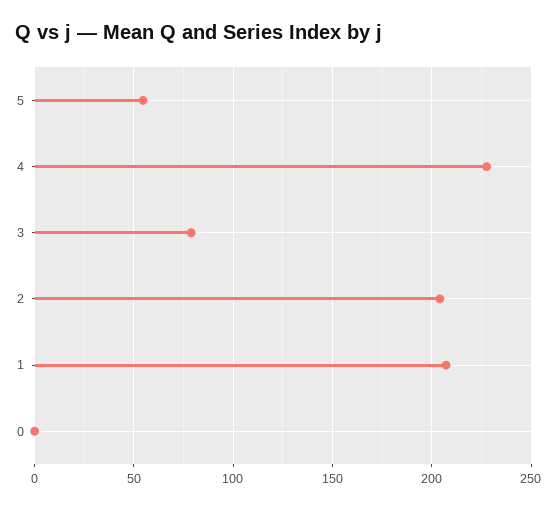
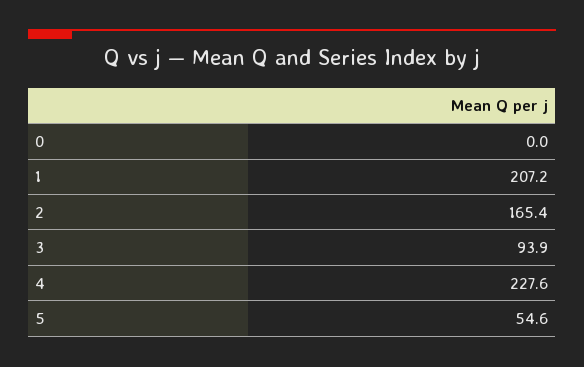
3: 80 -> 93.9
2: 205 -> 165.4

